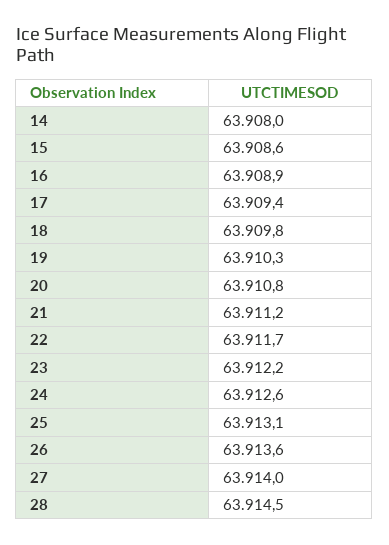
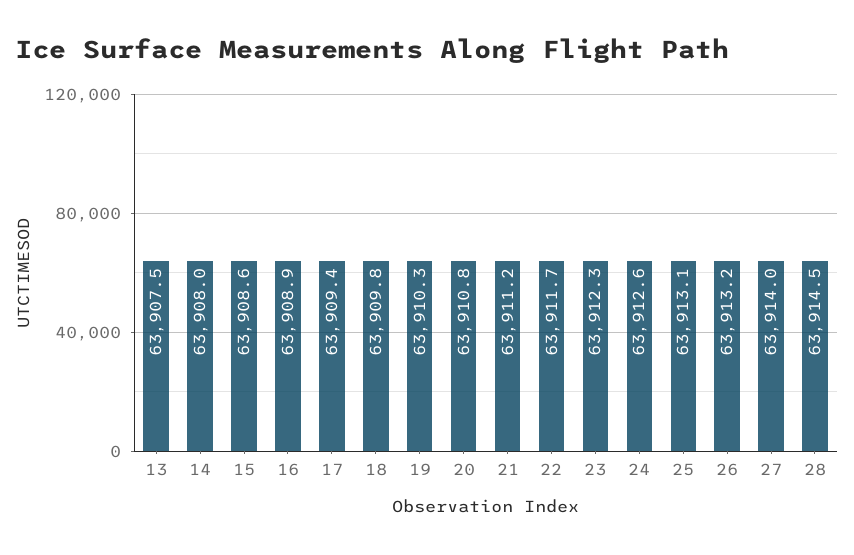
23: 63912.2 -> 63912.3
26: 63913.6 -> 63913.2
13: none -> 63907.5

